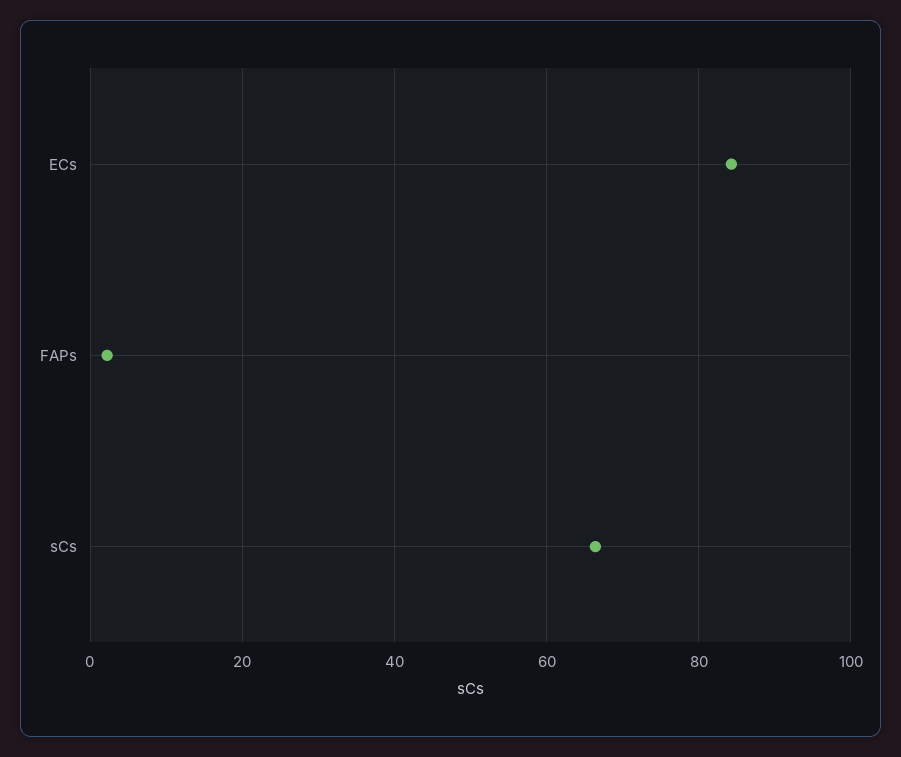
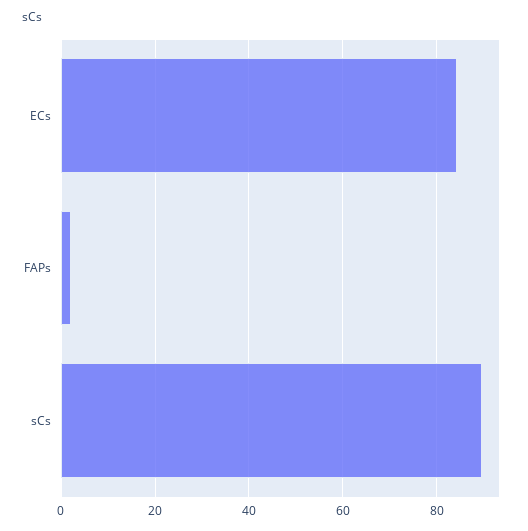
sCs: 66 -> 90

